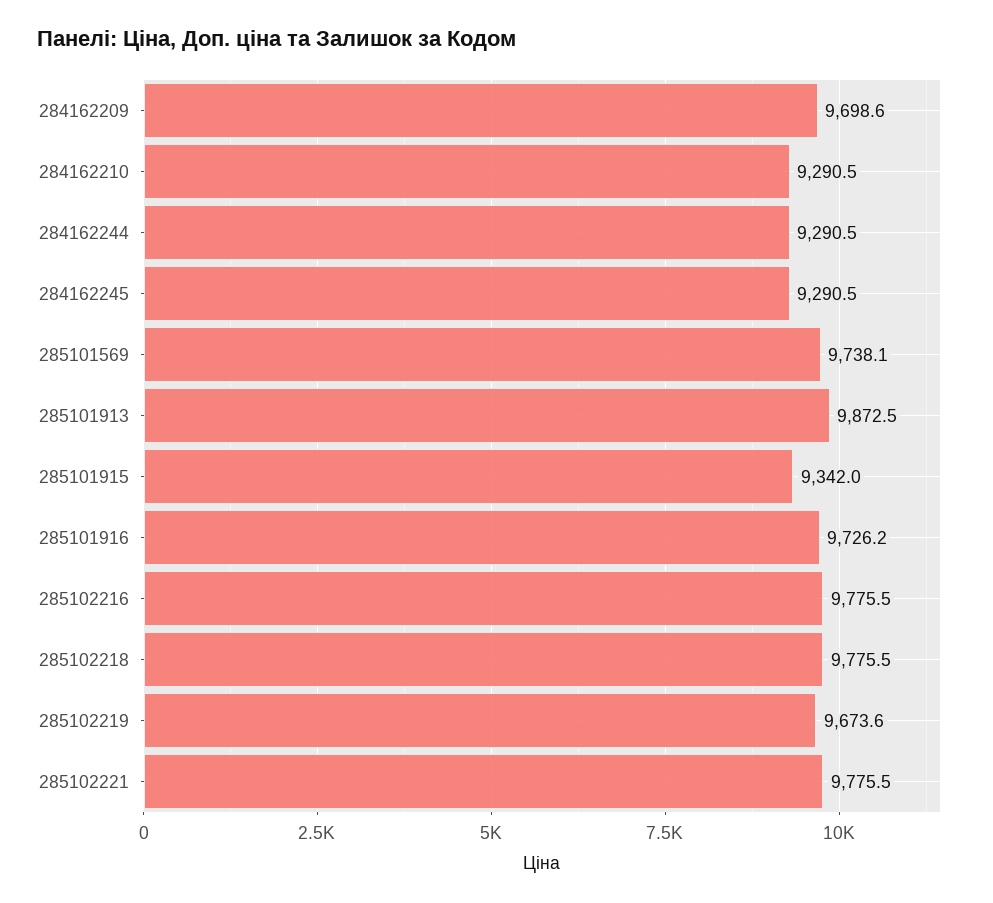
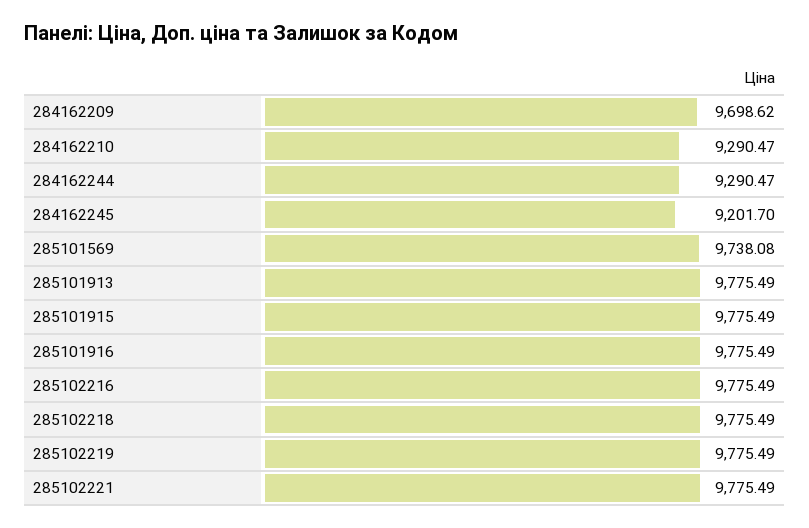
284162245: 9290.5 -> 9201.7
285101913: 9872.5 -> 9775.49
285101915: 9342 -> 9775.49
285101916: 9726.2 -> 9775.49
285102219: 9673.6 -> 9775.49

